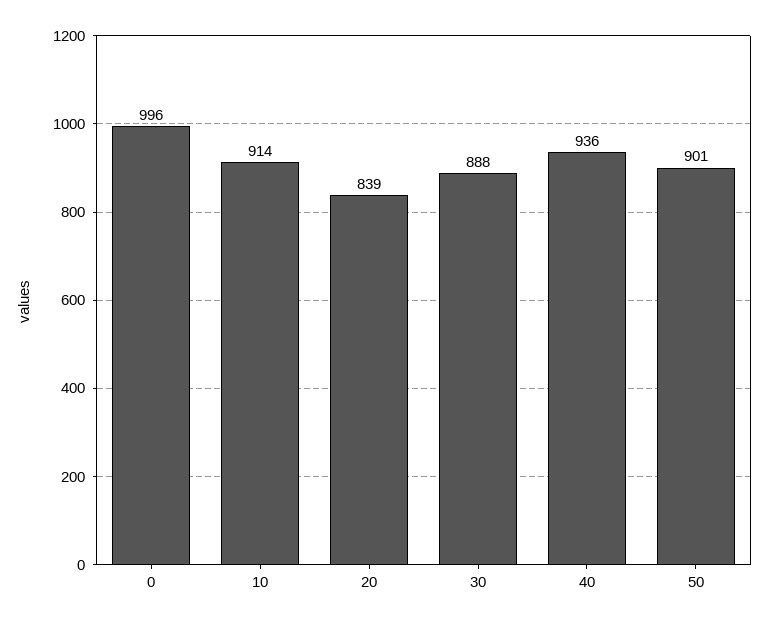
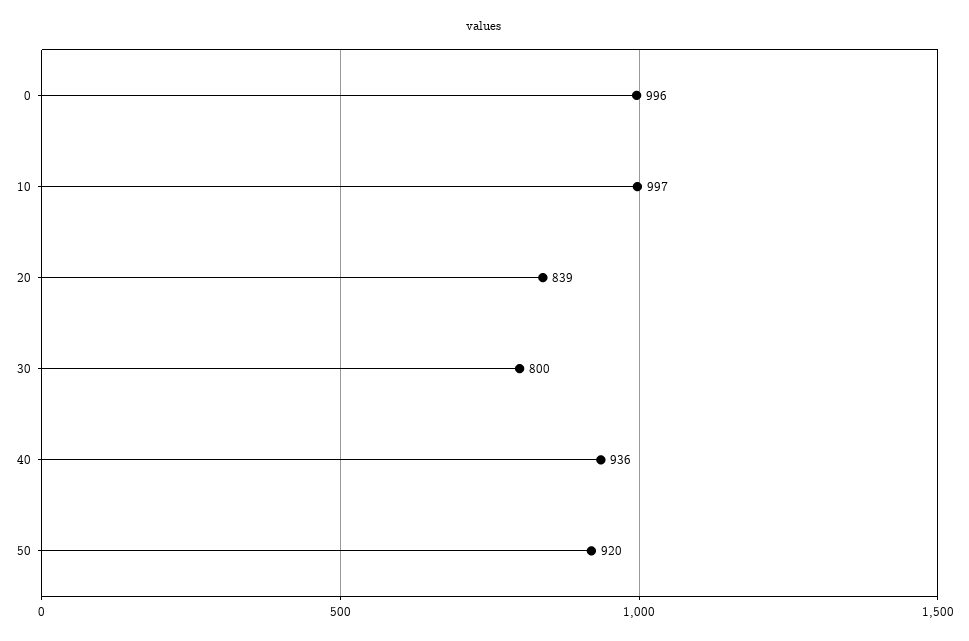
10: 914 -> 997
30: 888 -> 800
50: 901 -> 920

